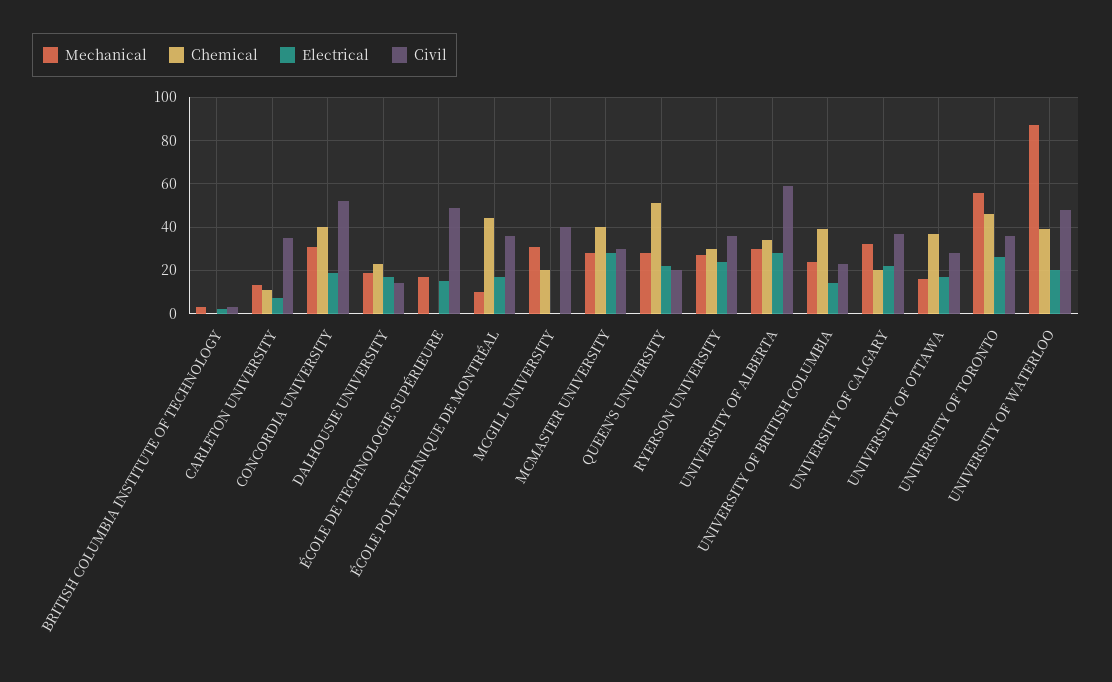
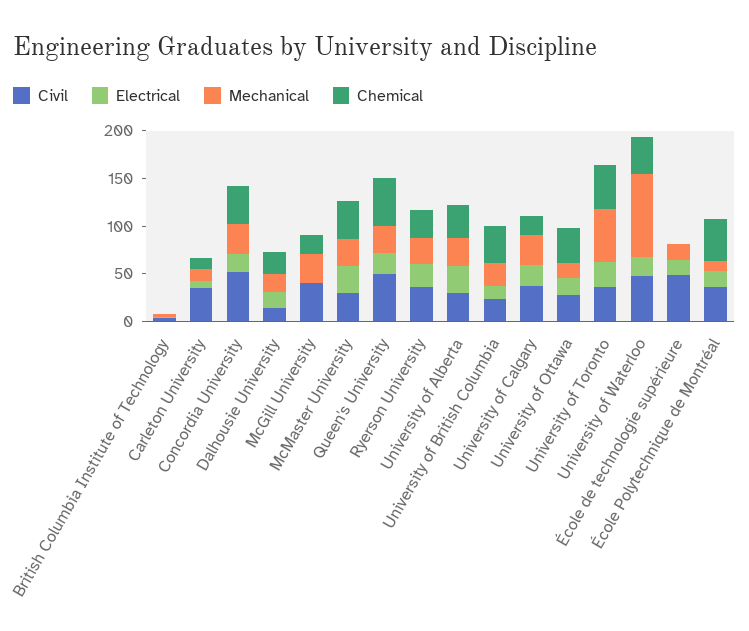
Civil, QUEEN'S UNIVERSITY: 20 -> 50
Civil, UNIVERSITY OF ALBERTA: 60 -> 30

